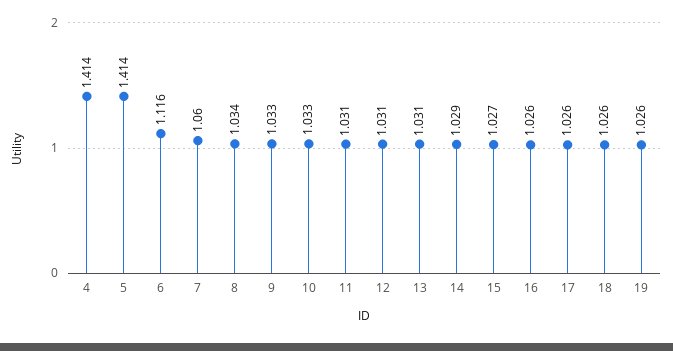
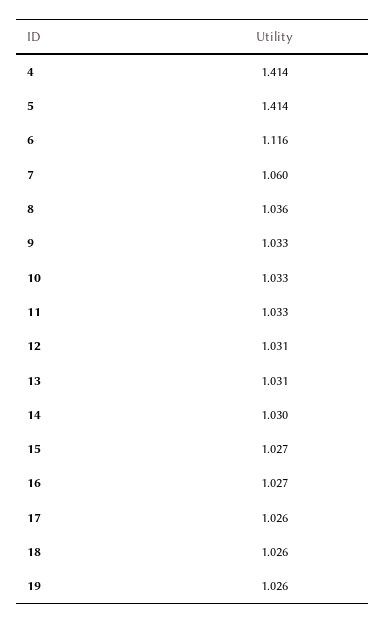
8: 1.034 -> 1.036
11: 1.031 -> 1.033
14: 1.029 -> 1.03
16: 1.026 -> 1.027

